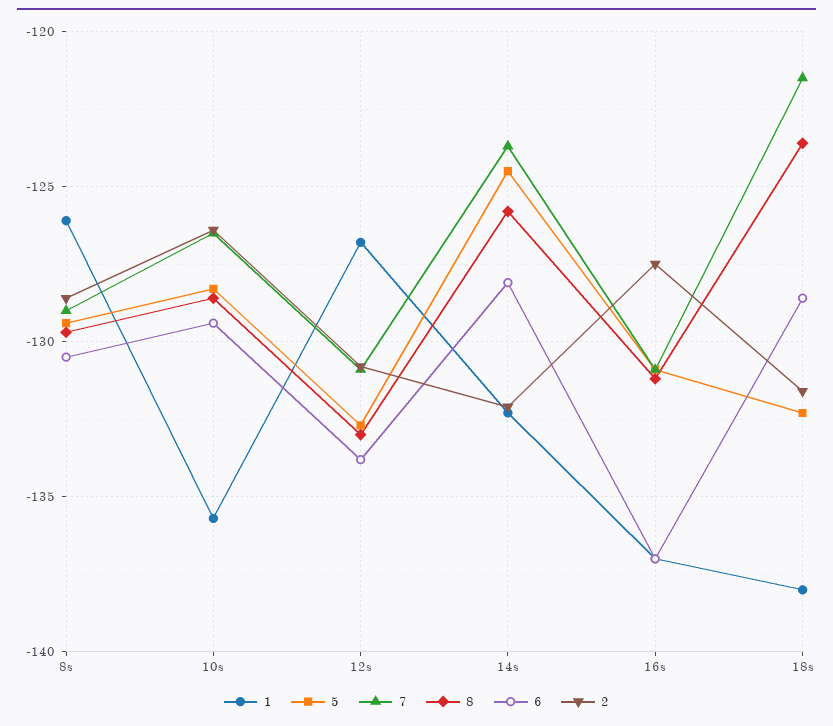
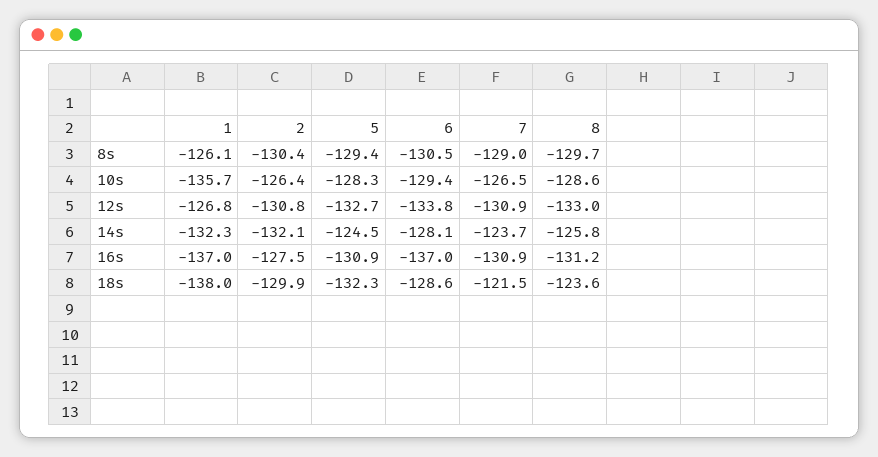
2, 8s: -128.5 -> -130.4
2, 18s: -131.5 -> -129.9

